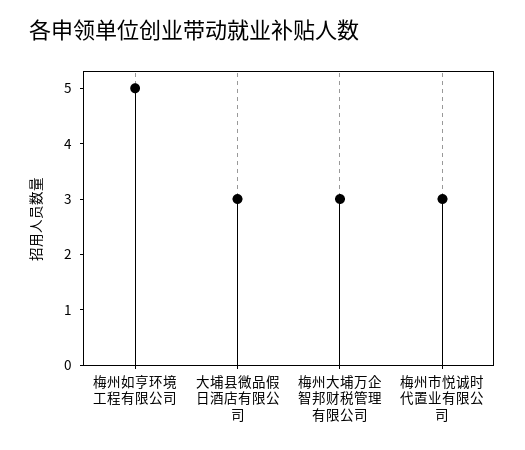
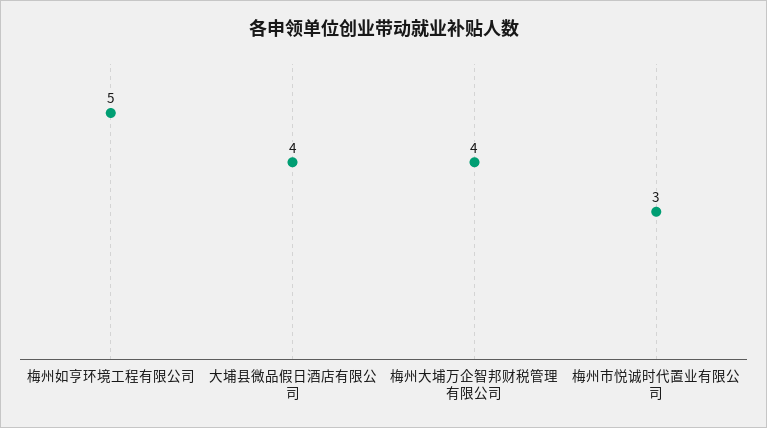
大埔县微品假日酒店有限公司: 3 -> 4
梅州大埔万企智邦财税管理有限公司: 3 -> 4

